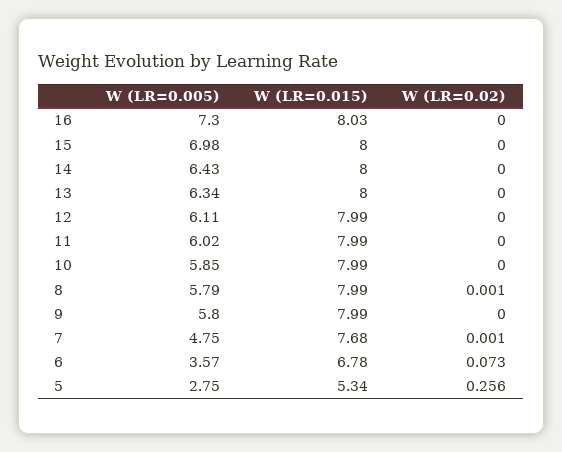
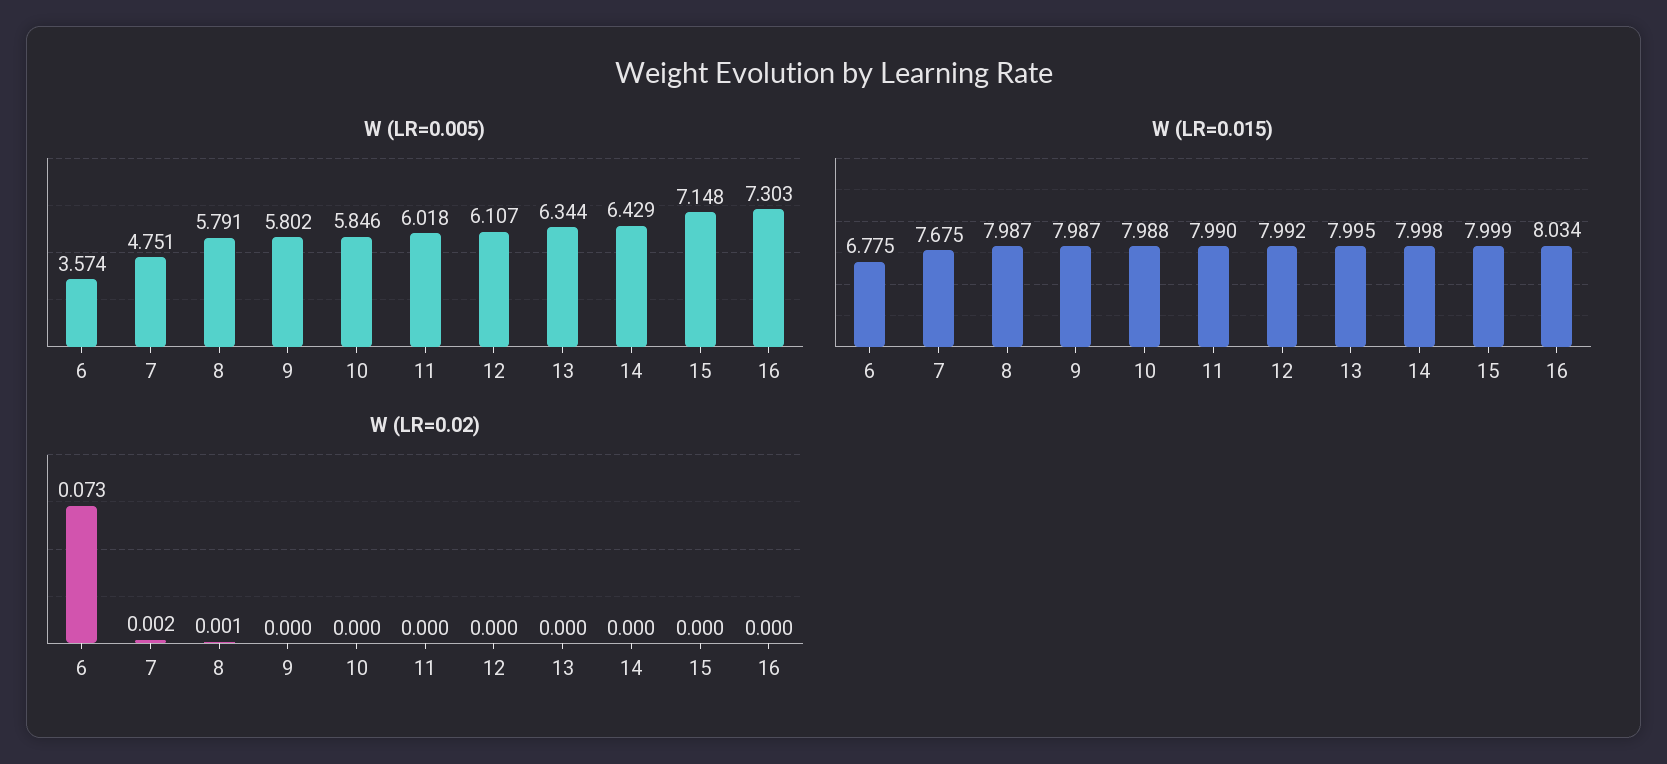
W (LR=0.005), 15: 6.98 -> 7.148
W (LR=0.02), 7: 0.001 -> 0.002
W (LR=0.005), 5: 2.75 -> none
W (LR=0.015), 5: 5.34 -> none
W (LR=0.02), 5: 0.256 -> none

